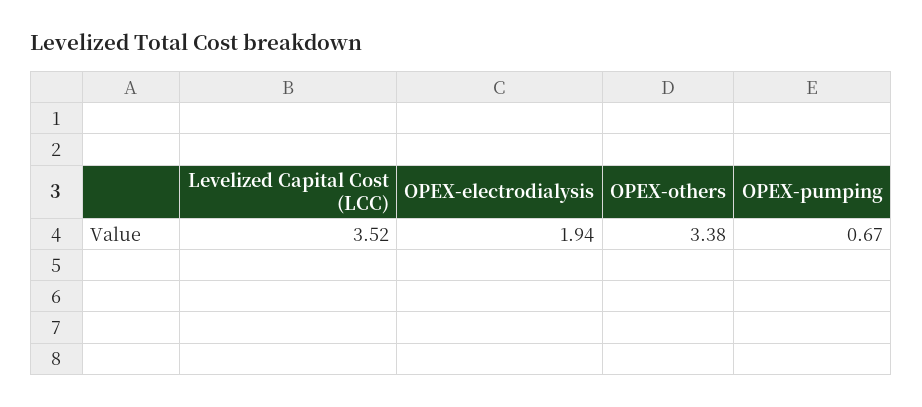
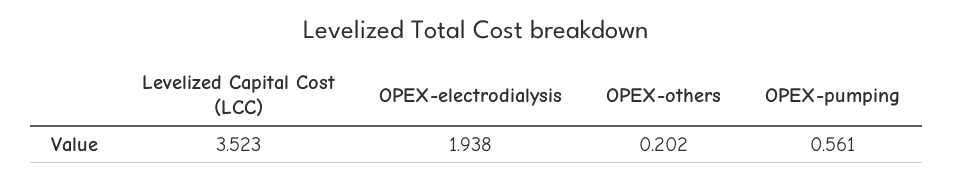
OPEX-others: 3.38 -> 0.202
OPEX-pumping: 0.67 -> 0.561

